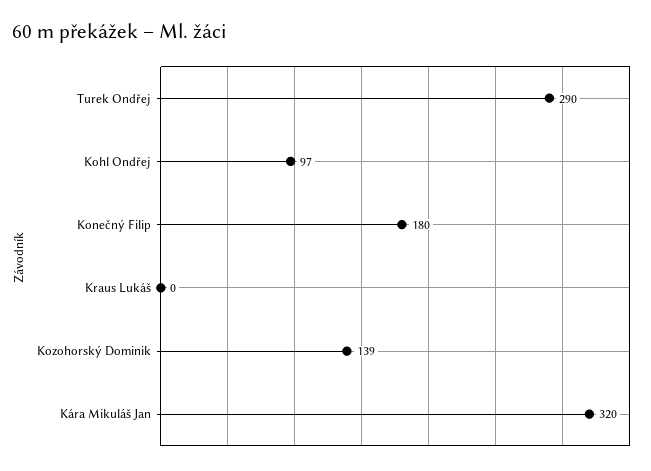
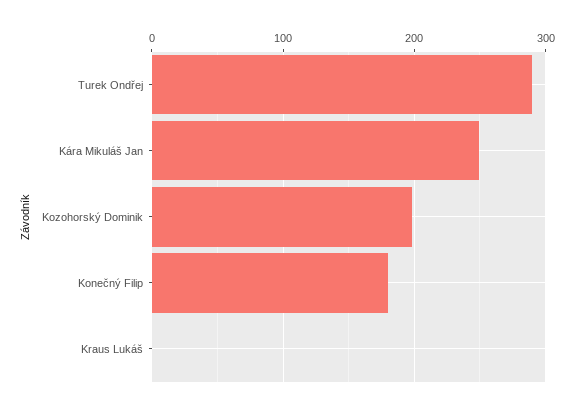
Kohl Ondřej: 97 -> none
Kozohorský Dominik: 139 -> 200
Kára Mikuláš Jan: 320 -> 250

